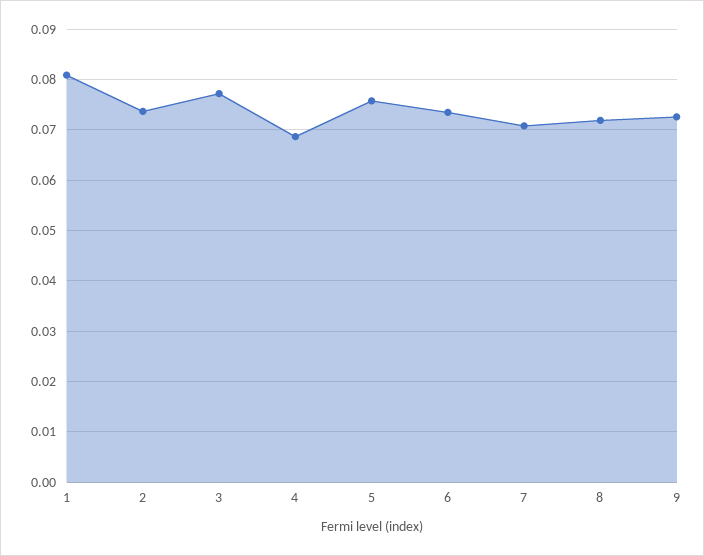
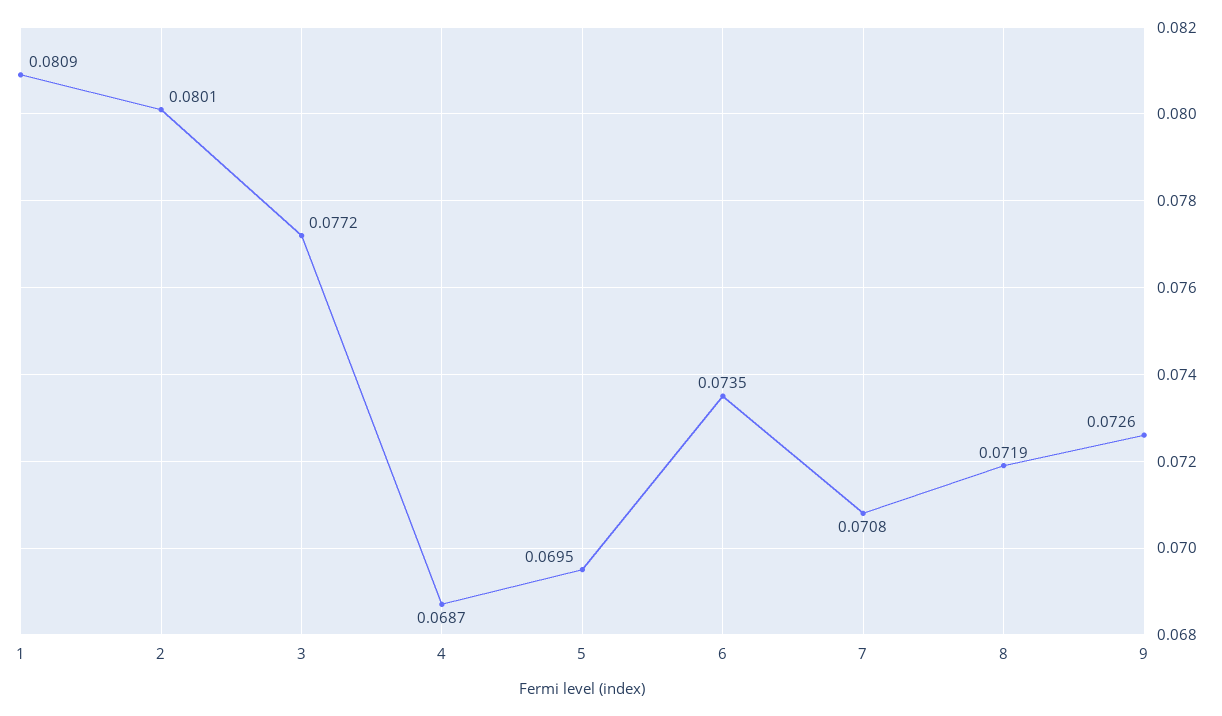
2: 0.074 -> 0.0801
5: 0.076 -> 0.0695

